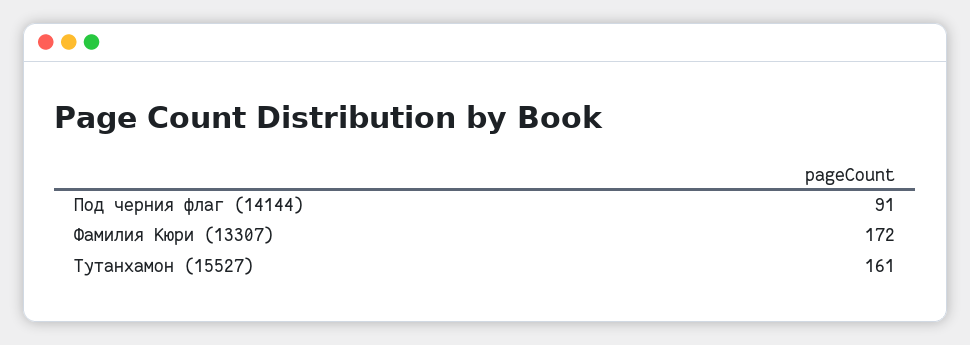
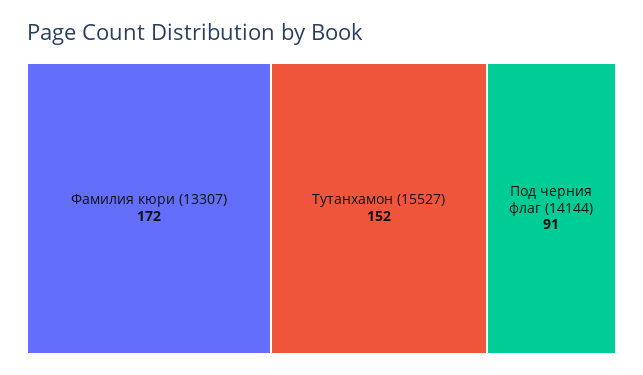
Тутанхамон (15527): 161 -> 152

